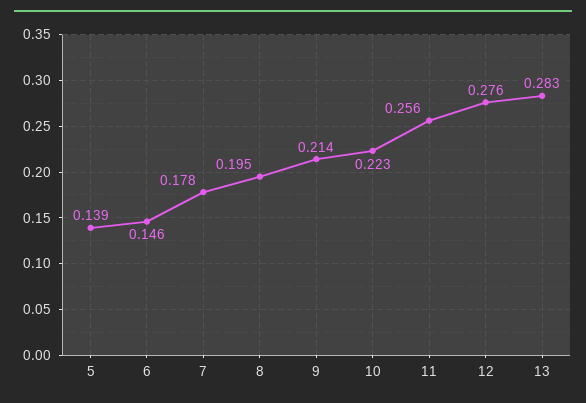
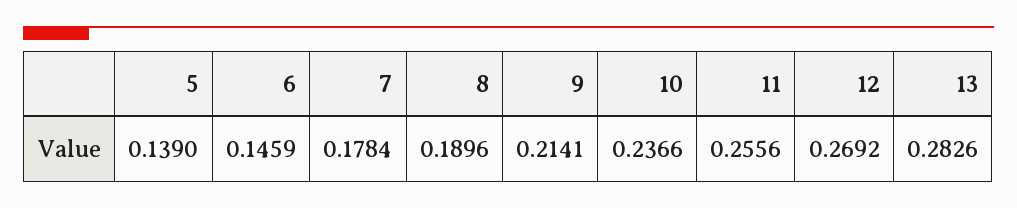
8: 0.195 -> 0.1896
10: 0.223 -> 0.2366
12: 0.276 -> 0.2692

